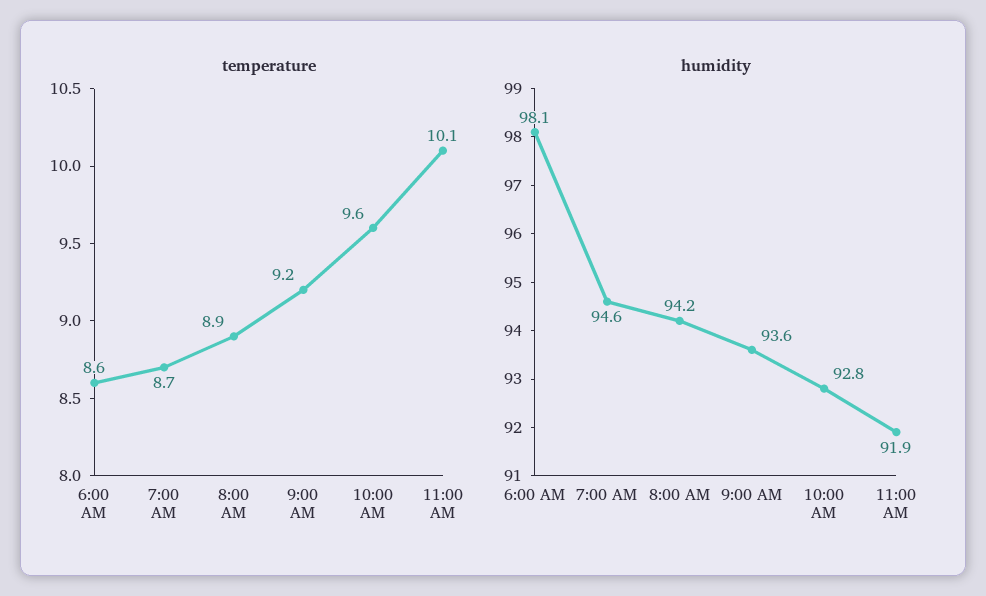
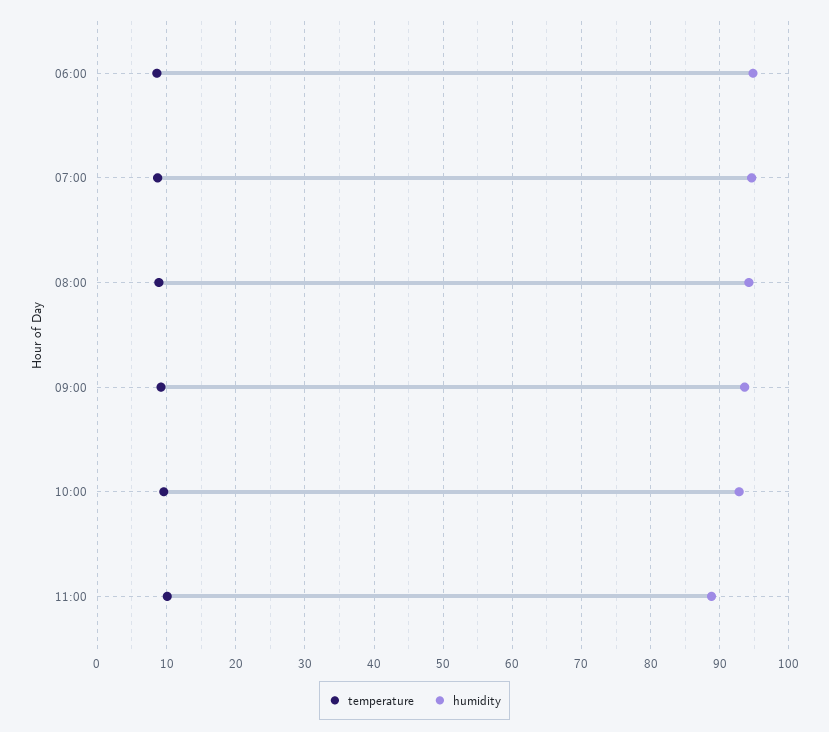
humidity, 6:00 AM: 98.1 -> 95
humidity, 11:00 AM: 91.9 -> 89

